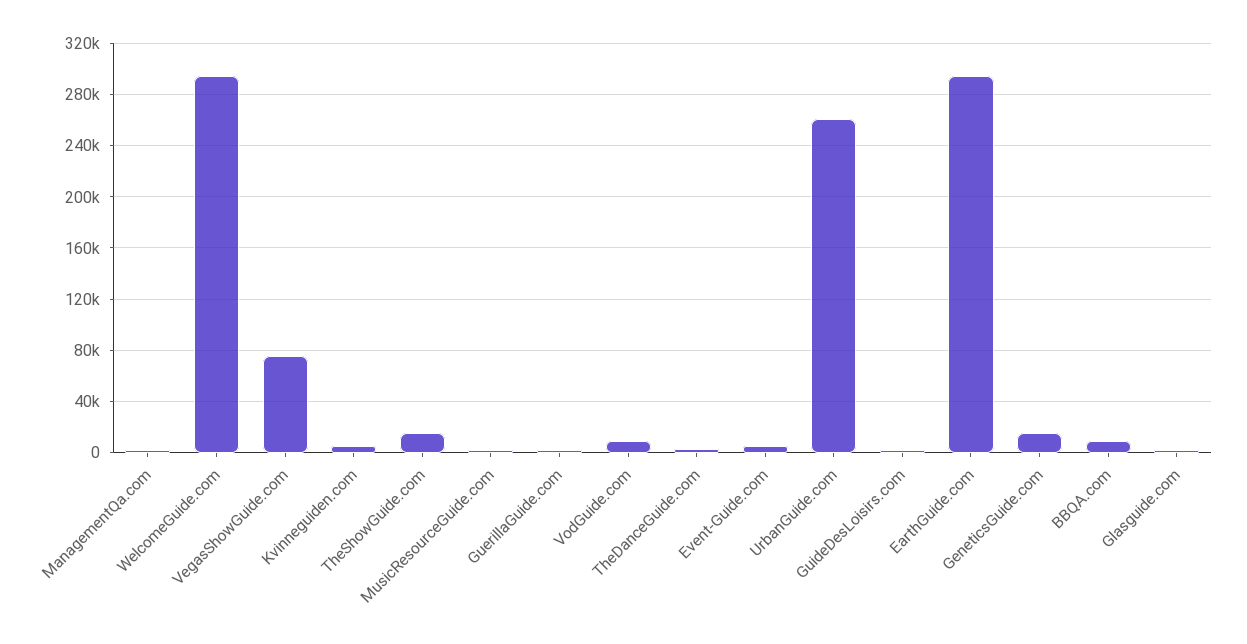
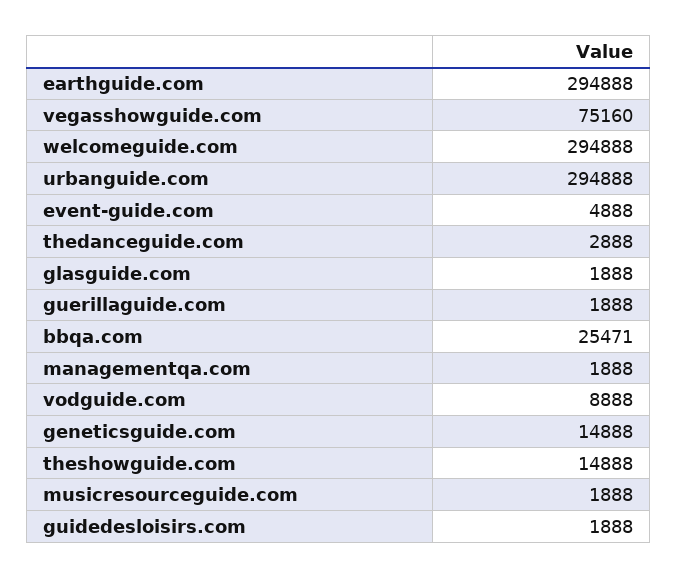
Kvinneguiden.com: 5000 -> none
UrbanGuide.com: 260000 -> 294888
BBQA.com: 10000 -> 25471

